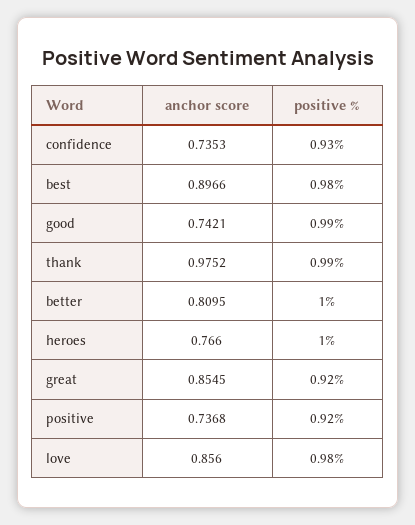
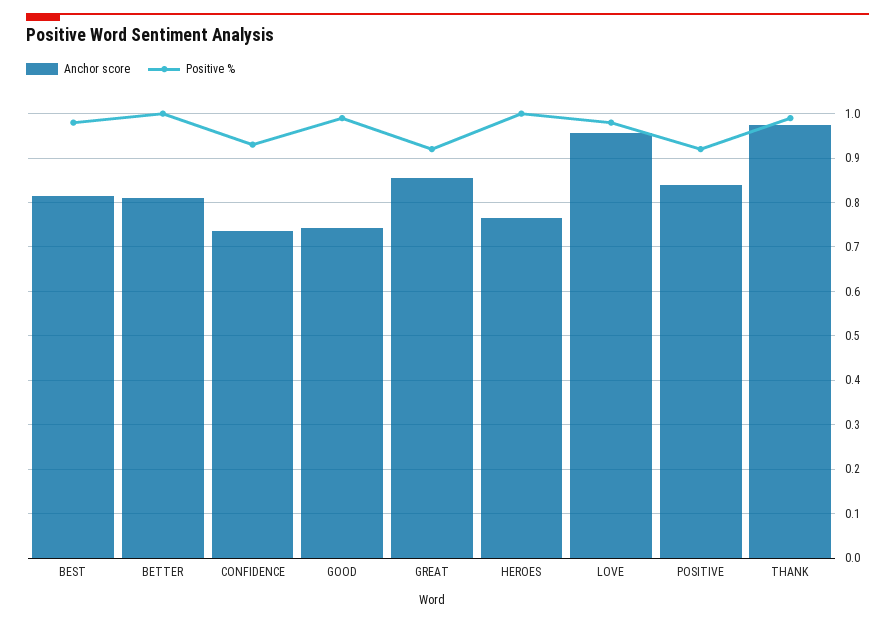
anchor score, best: 0.8966 -> 0.82
anchor score, positive: 0.7368 -> 0.84
anchor score, love: 0.856 -> 0.96

